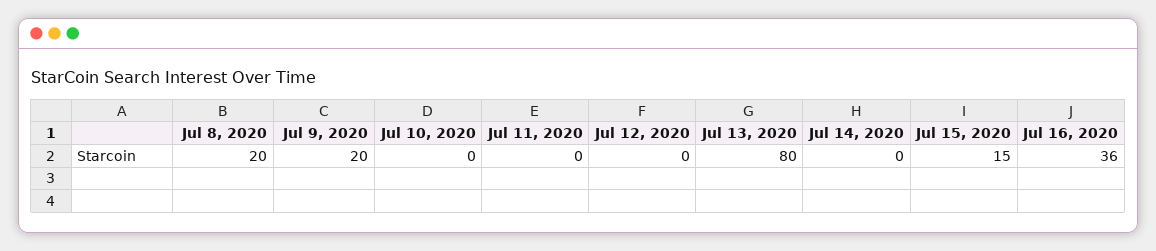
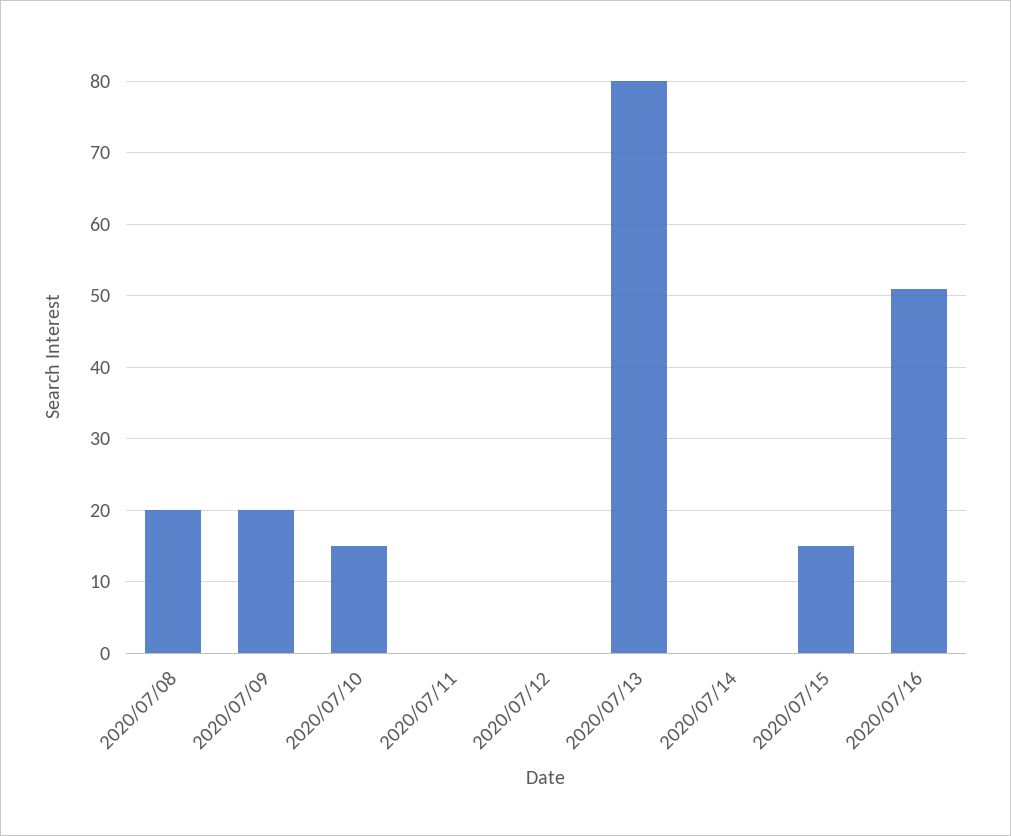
Jul 10, 2020: 0 -> 15
Jul 16, 2020: 36 -> 51

